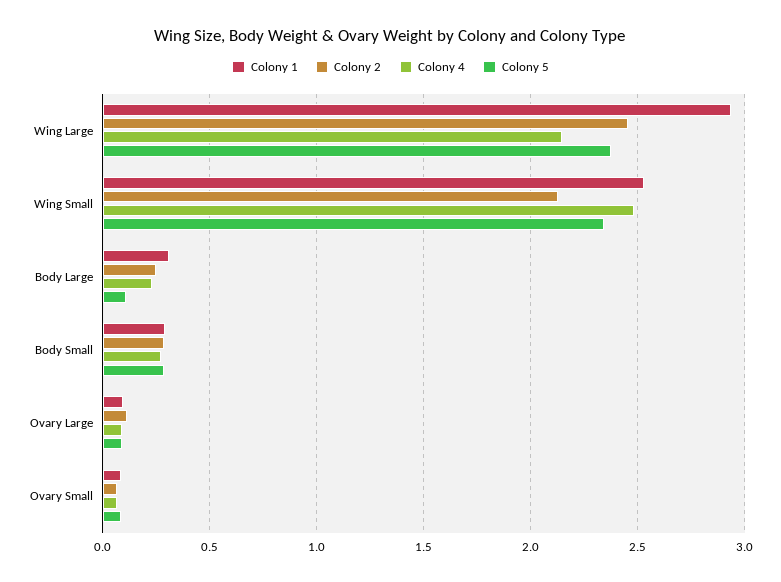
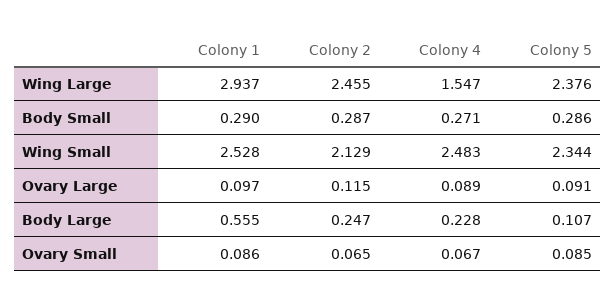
Colony 4, Wing Large: 2.15 -> 1.547
Colony 1, Body Large: 0.3 -> 0.555

